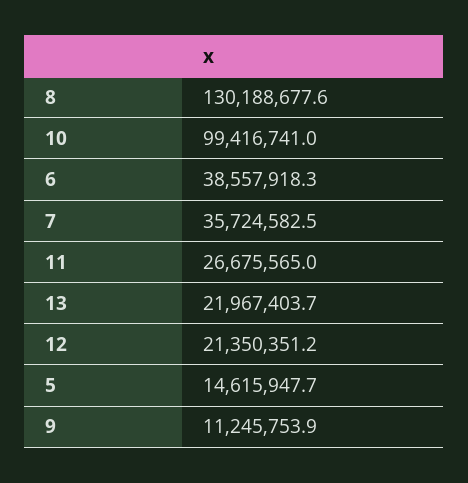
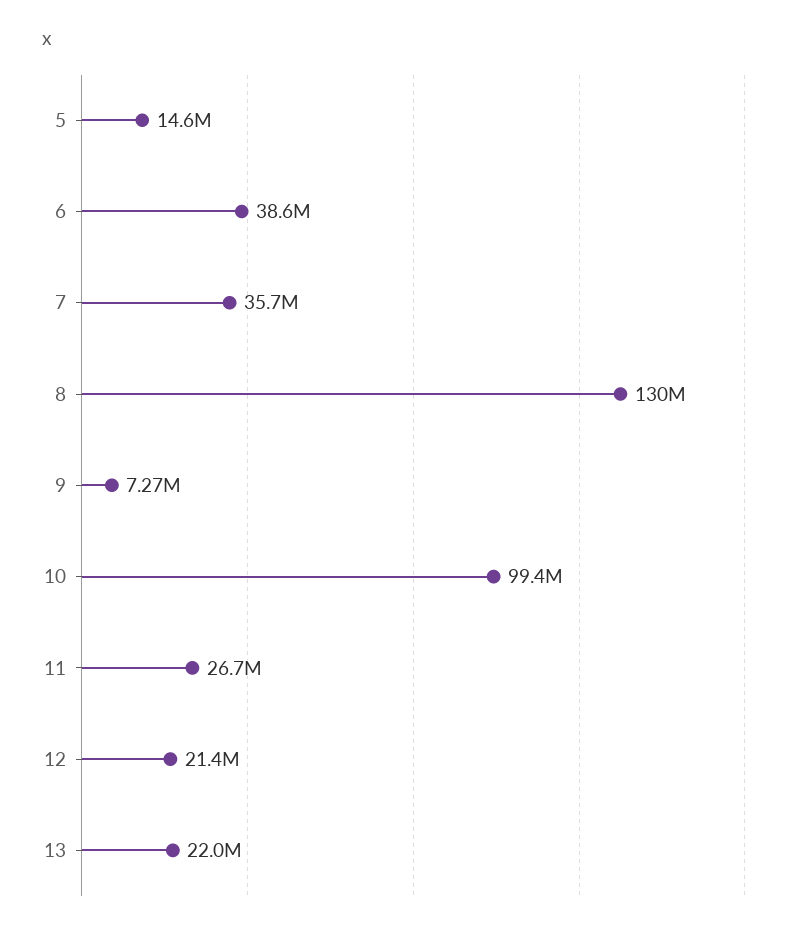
9: 11245753.9 -> 7270000

